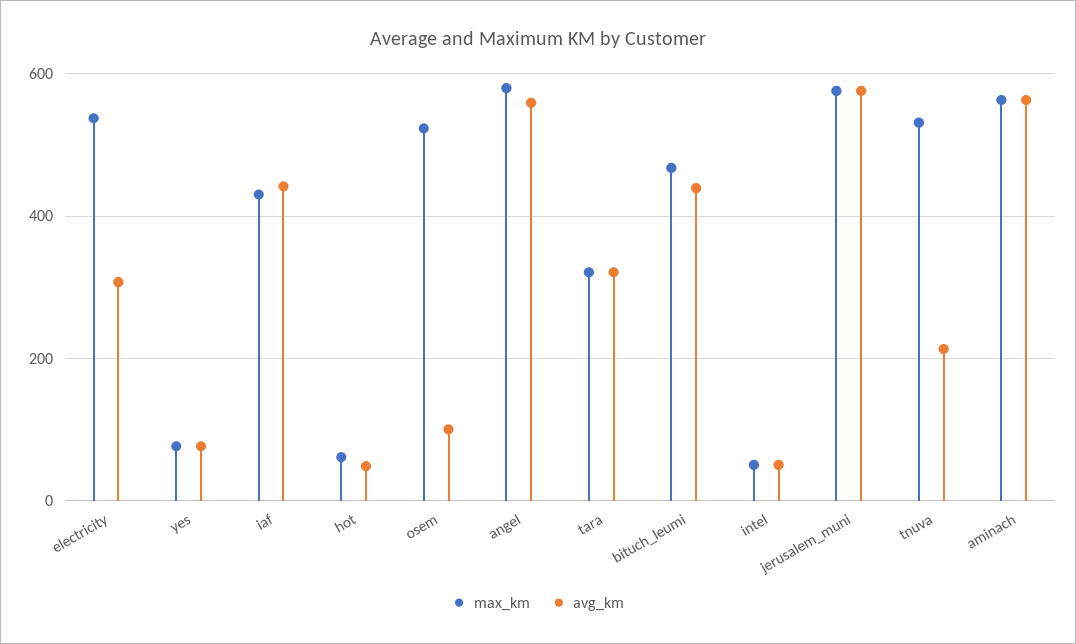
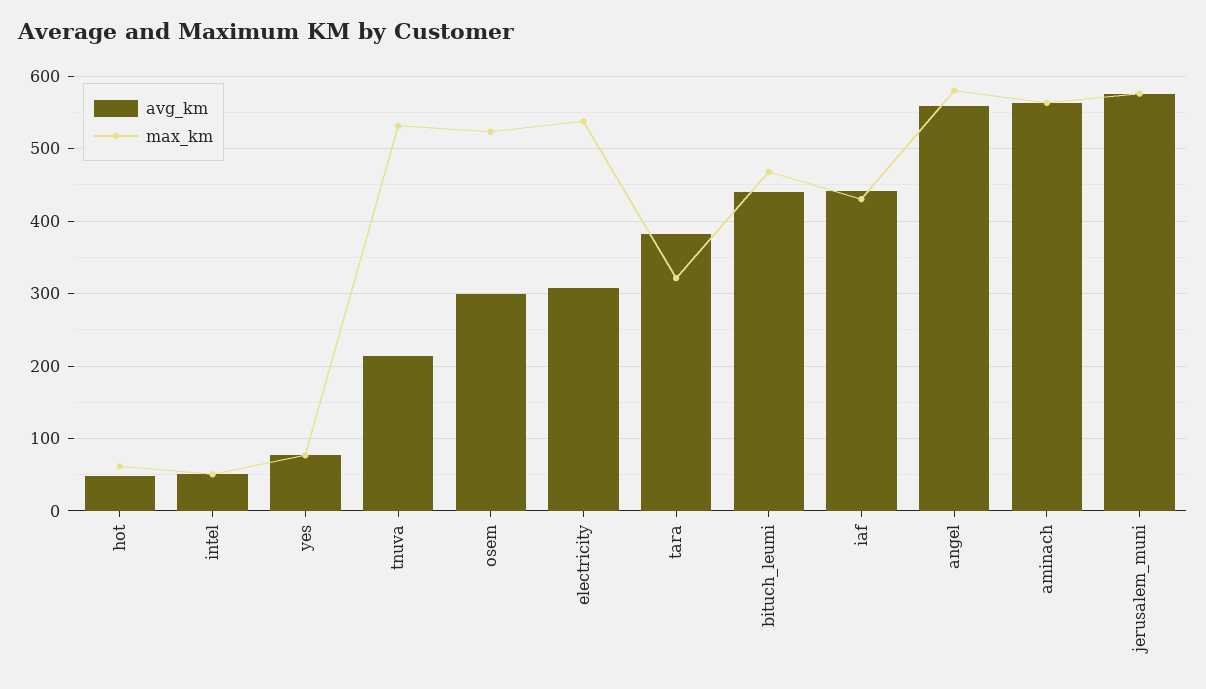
avg_km, osem: 100 -> 300
avg_km, tara: 320 -> 380

